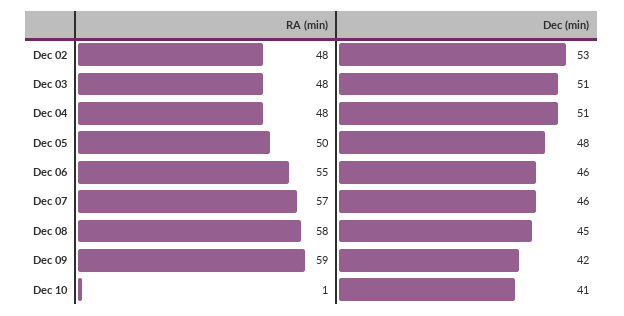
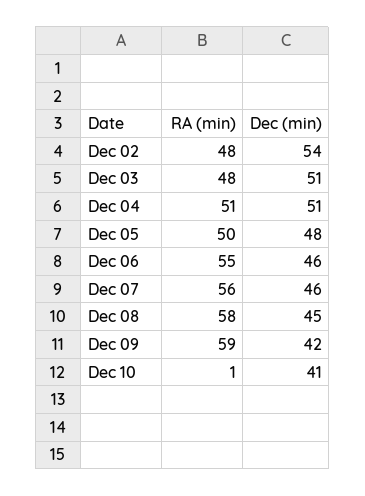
Dec (min), Dec 02: 53 -> 54
RA (min), Dec 04: 48 -> 51
RA (min), Dec 07: 57 -> 56

